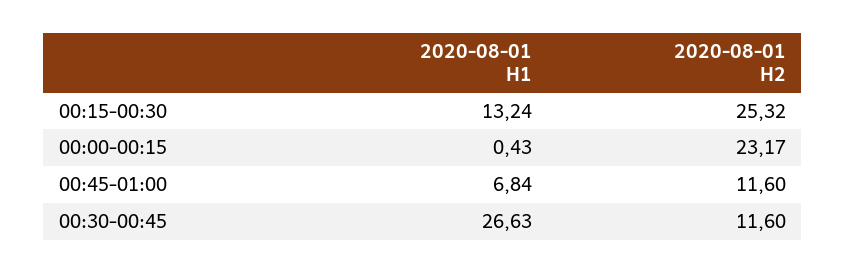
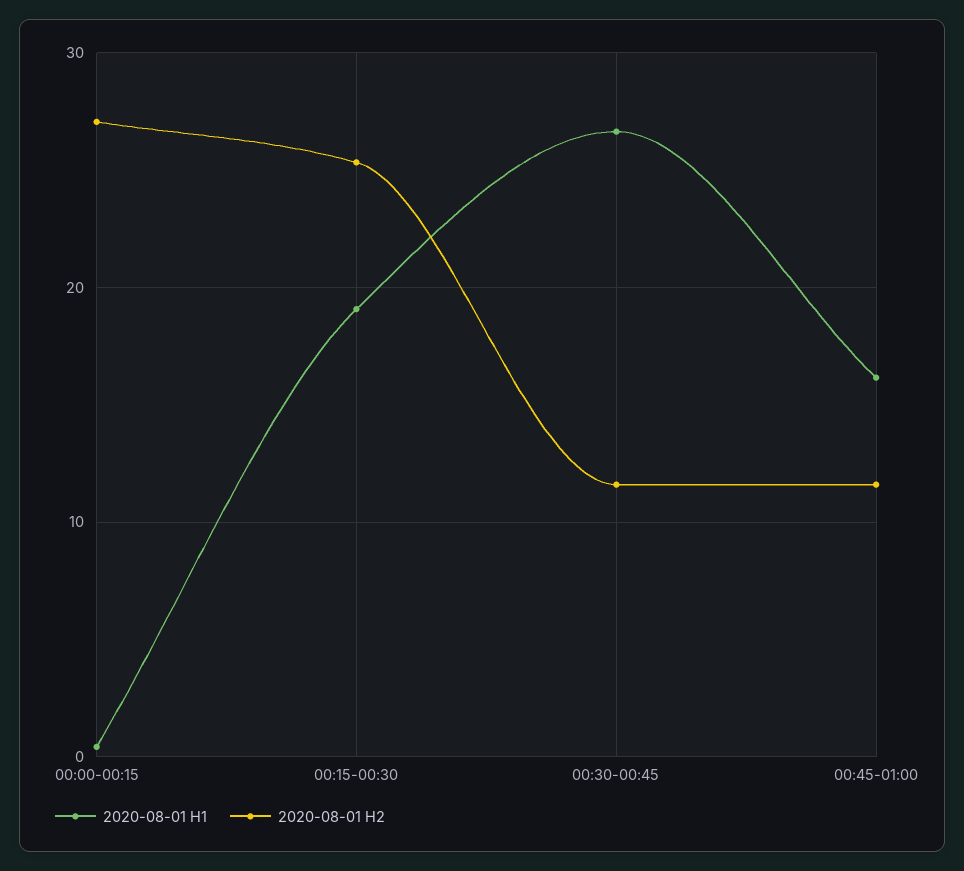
2020-08-01 H1, 00:15-00:30: 13.24 -> 19
2020-08-01 H2, 00:00-00:15: 23.17 -> 27
2020-08-01 H1, 00:45-01:00: 6.84 -> 16

